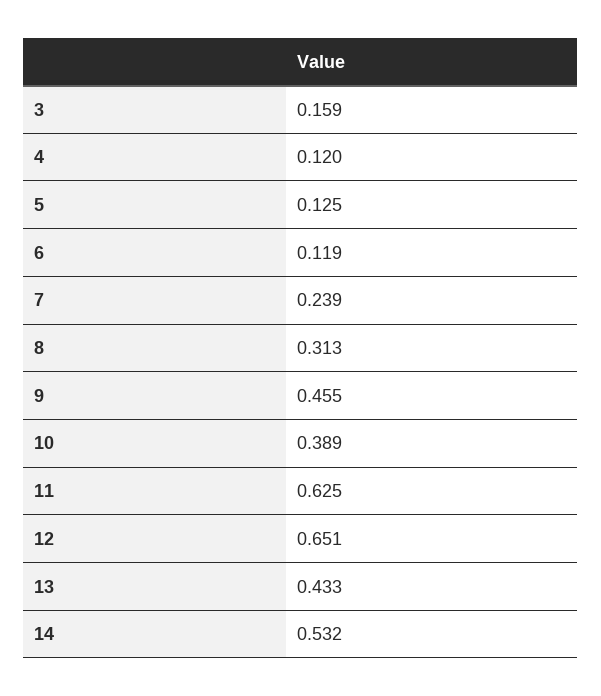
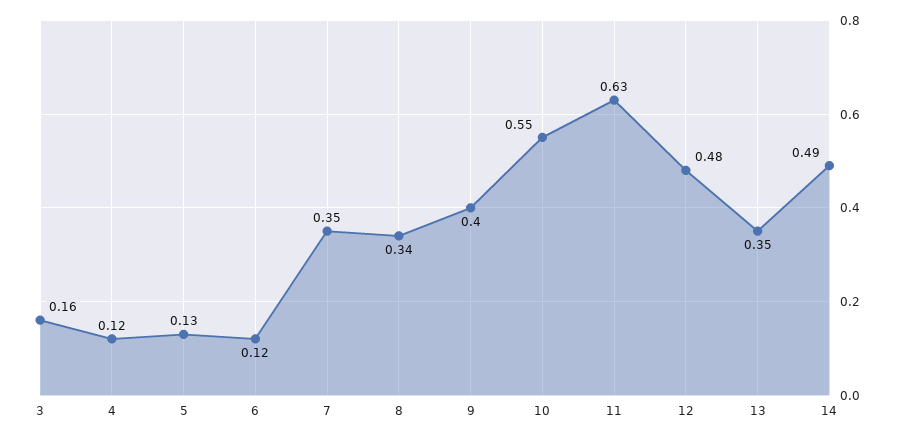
7: 0.239 -> 0.35
8: 0.313 -> 0.34
9: 0.455 -> 0.4
10: 0.389 -> 0.55
12: 0.651 -> 0.48
13: 0.433 -> 0.35
14: 0.532 -> 0.49

